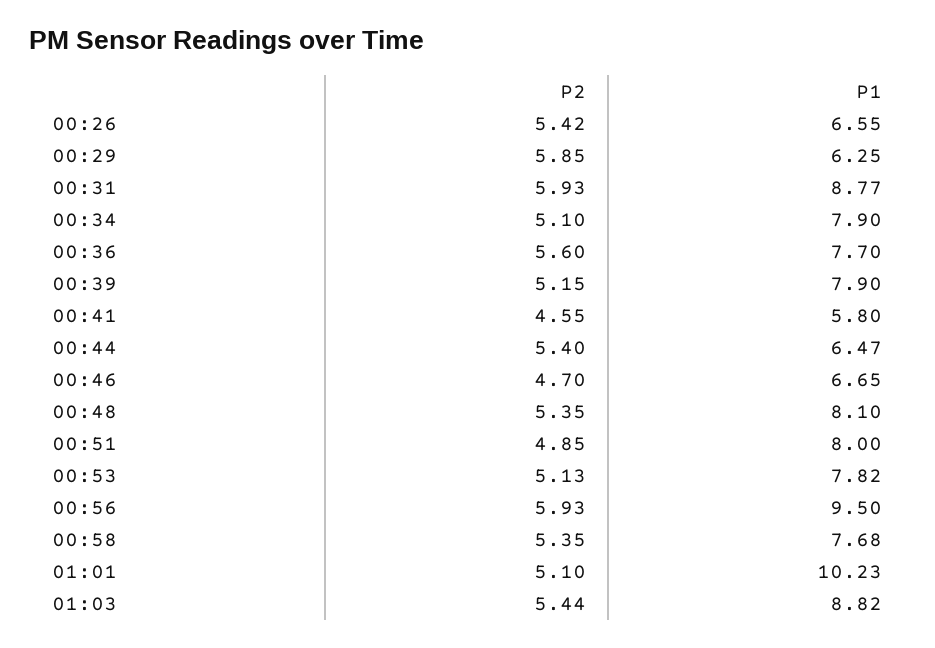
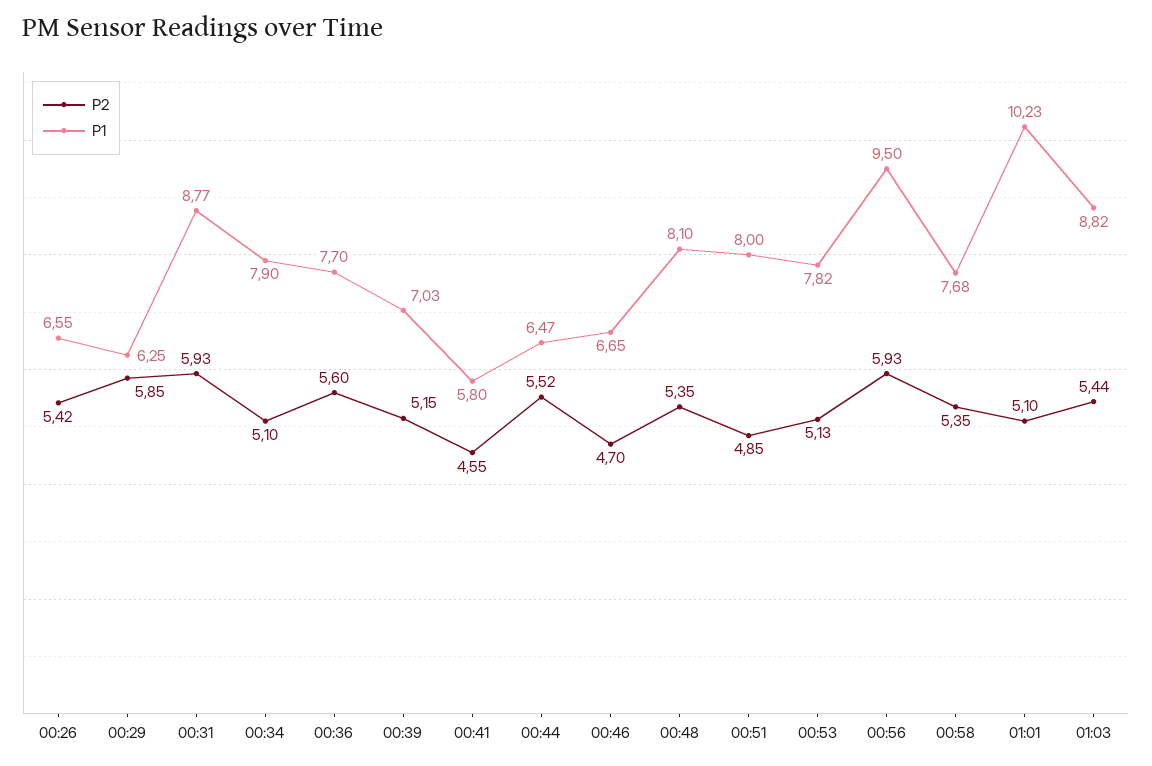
P1, 00:39: 7.9 -> 7.03
P2, 00:44: 5.4 -> 5.52

